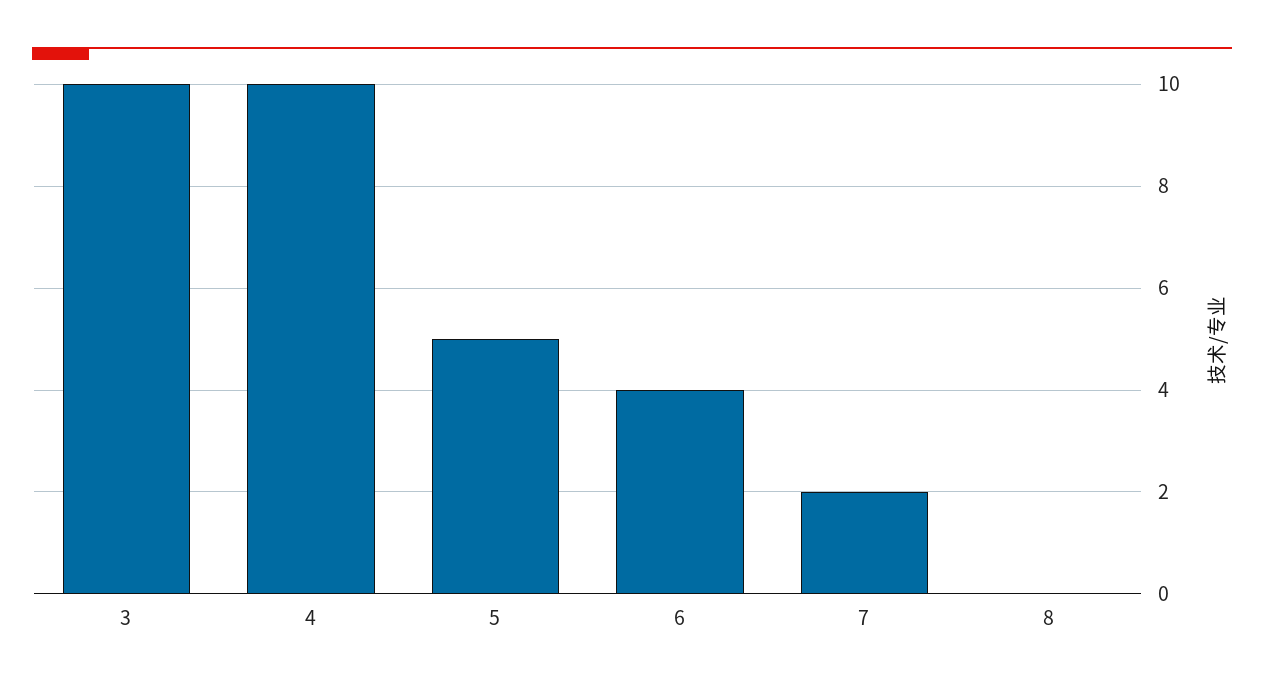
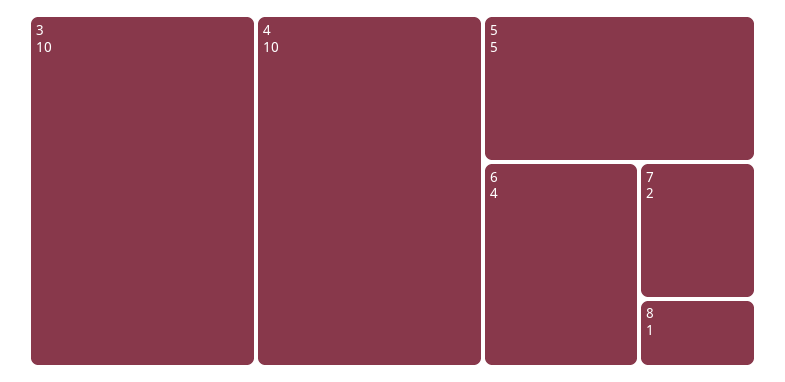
8: 0 -> 1

